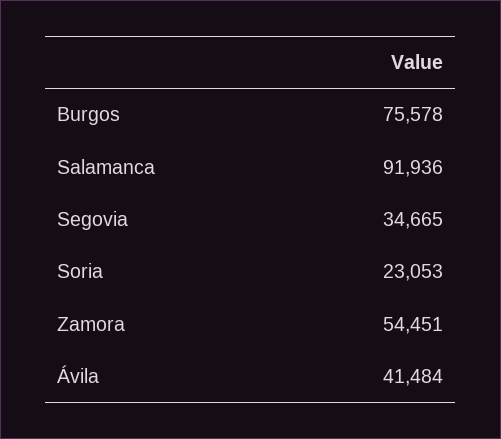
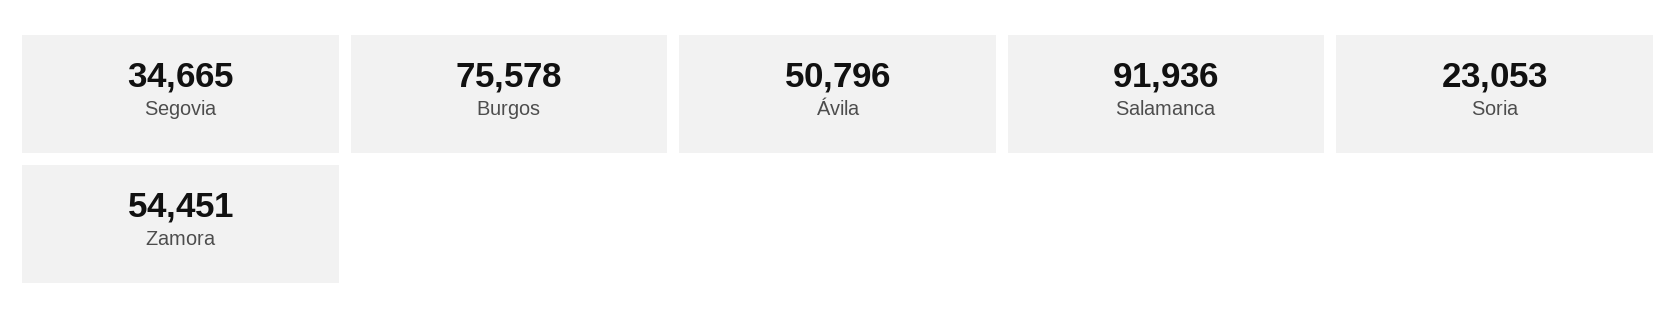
Ávila: 41484 -> 50796

